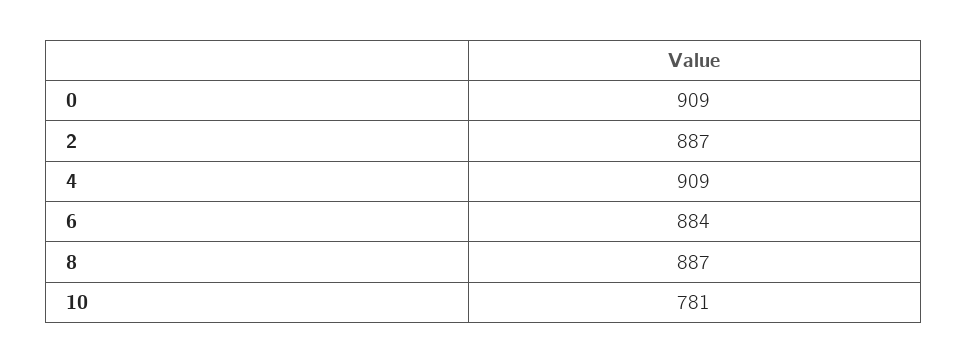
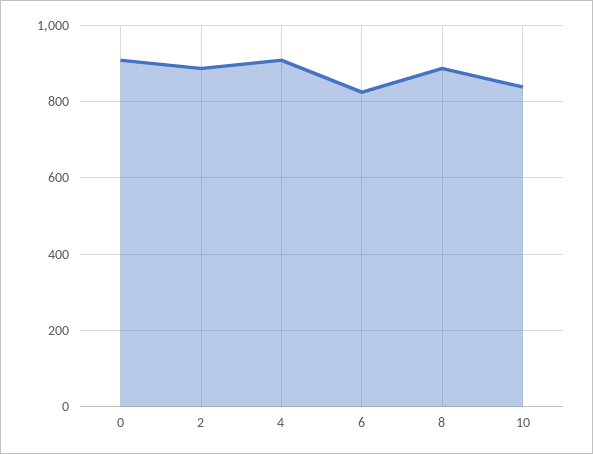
6: 884 -> 820
10: 781 -> 840

